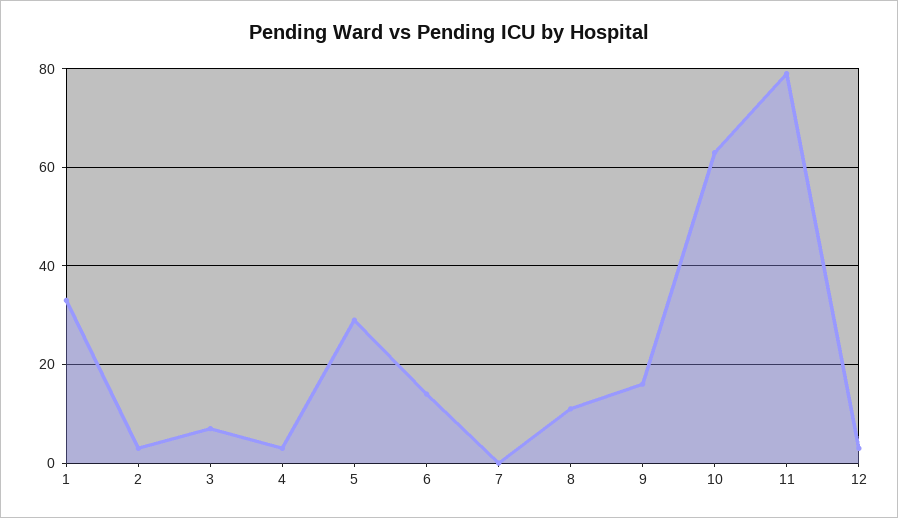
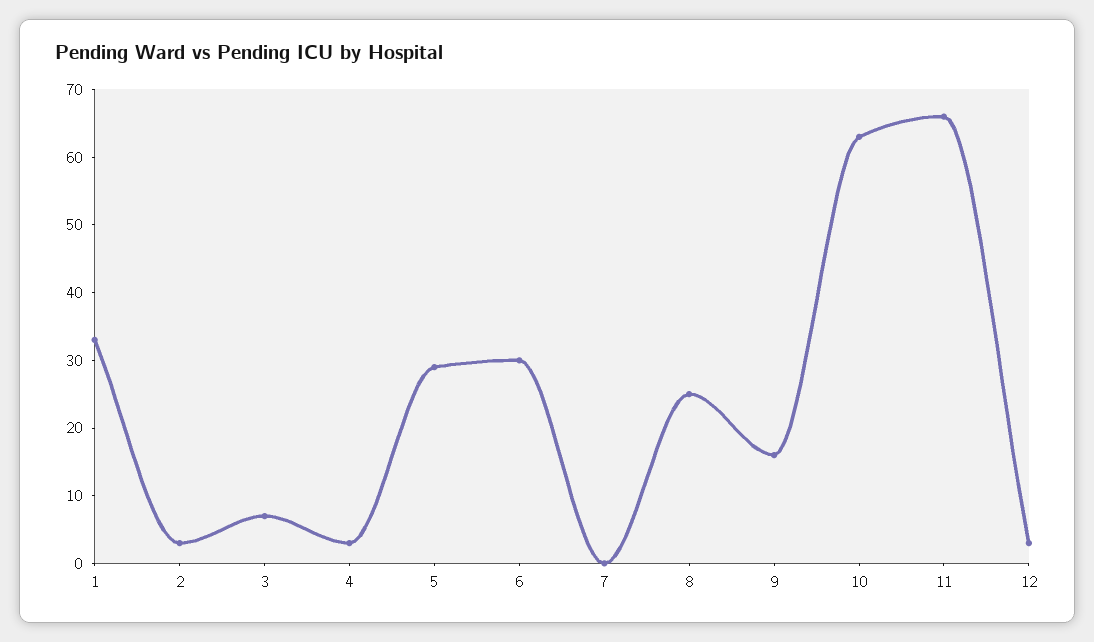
6: 15 -> 30
8: 10 -> 25
11: 80 -> 65

